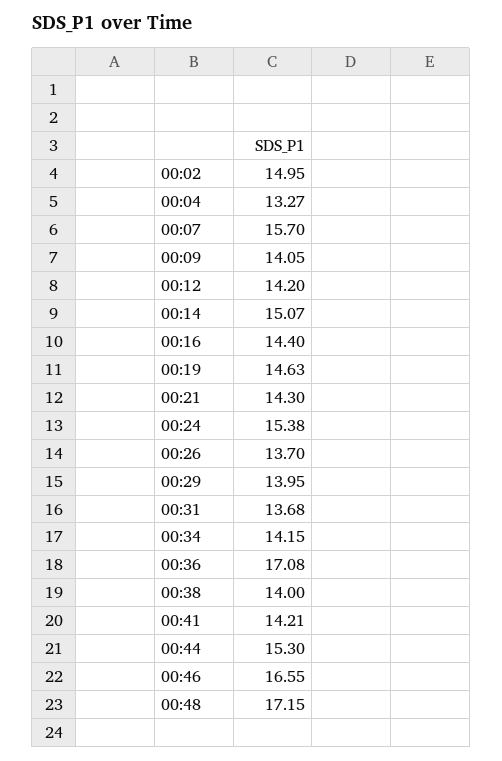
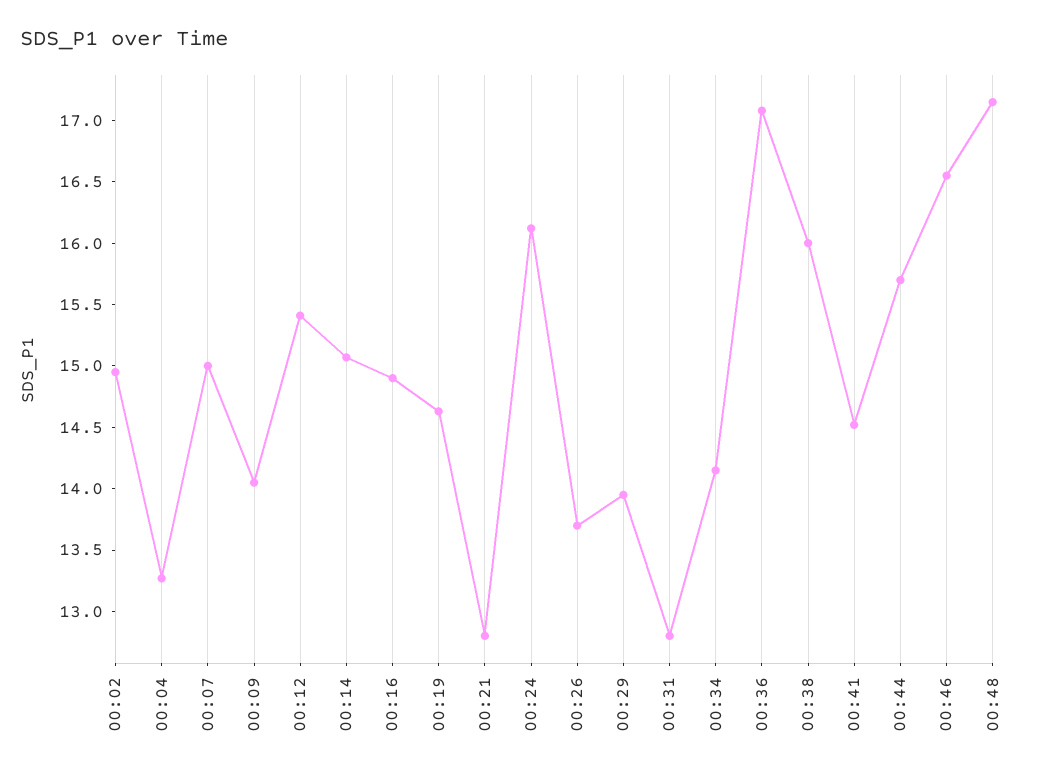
00:07: 15.7 -> 15
00:12: 14.2 -> 15.4
00:16: 14.4 -> 14.9
00:21: 14.3 -> 12.8
00:24: 15.38 -> 16.1
00:31: 13.68 -> 12.8
00:38: 14 -> 16
00:41: 14.21 -> 14.5
00:44: 15.3 -> 15.7

